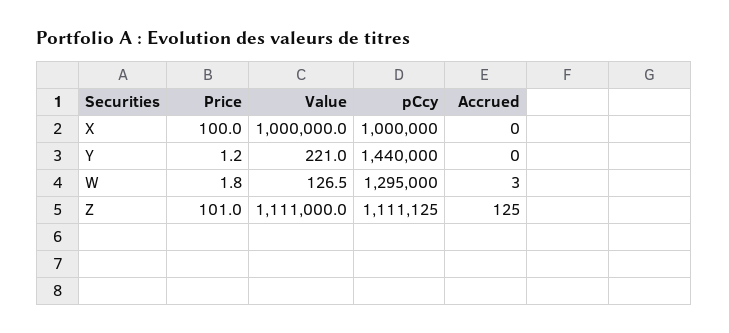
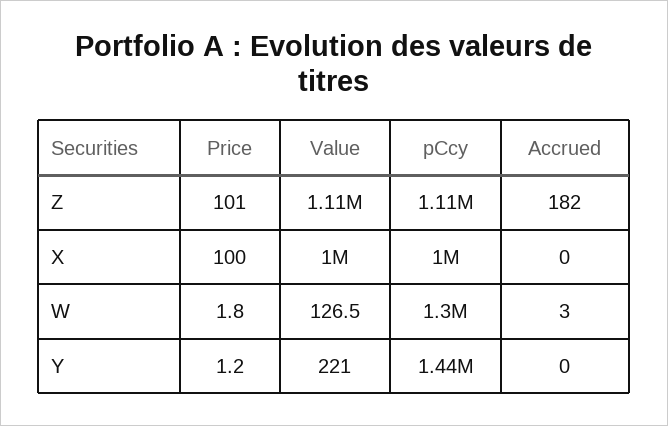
Accrued, Z: 125 -> 182

